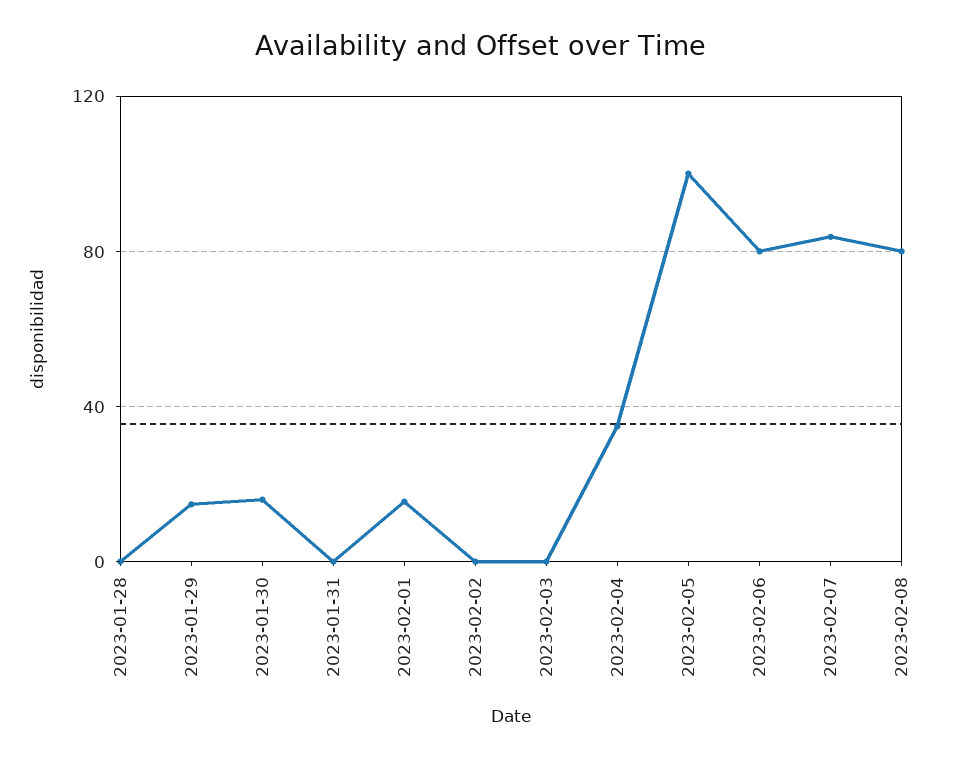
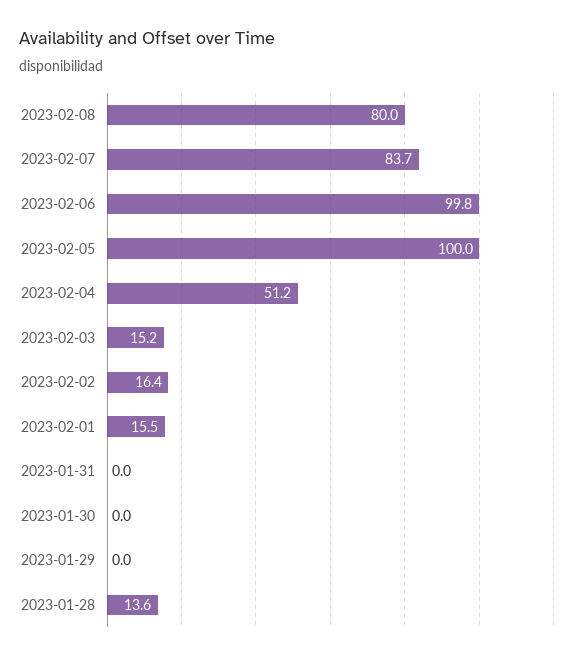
2023-01-28: 0 -> 13.6
2023-01-29: 15 -> 0
2023-01-30: 15 -> 0
2023-02-02: 0 -> 16.4
2023-02-03: 0 -> 15.2
2023-02-04: 35 -> 51.2
2023-02-06: 80 -> 99.8

